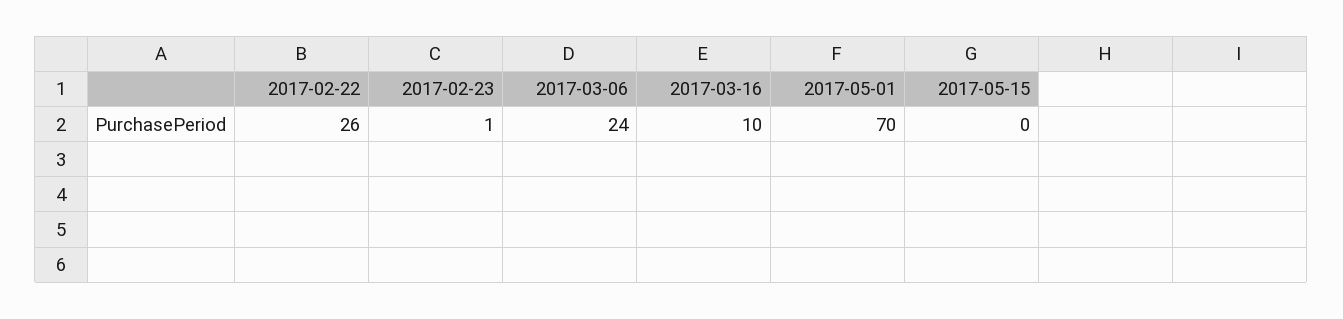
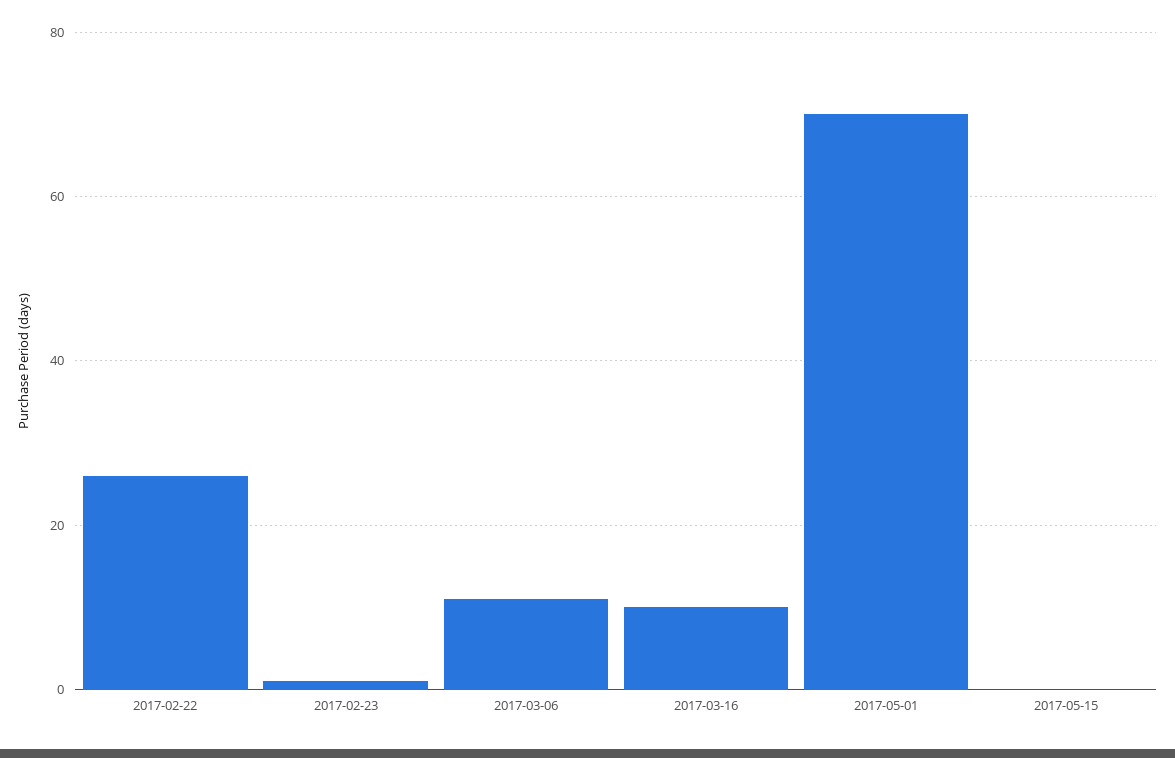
2017-03-06: 24 -> 10

